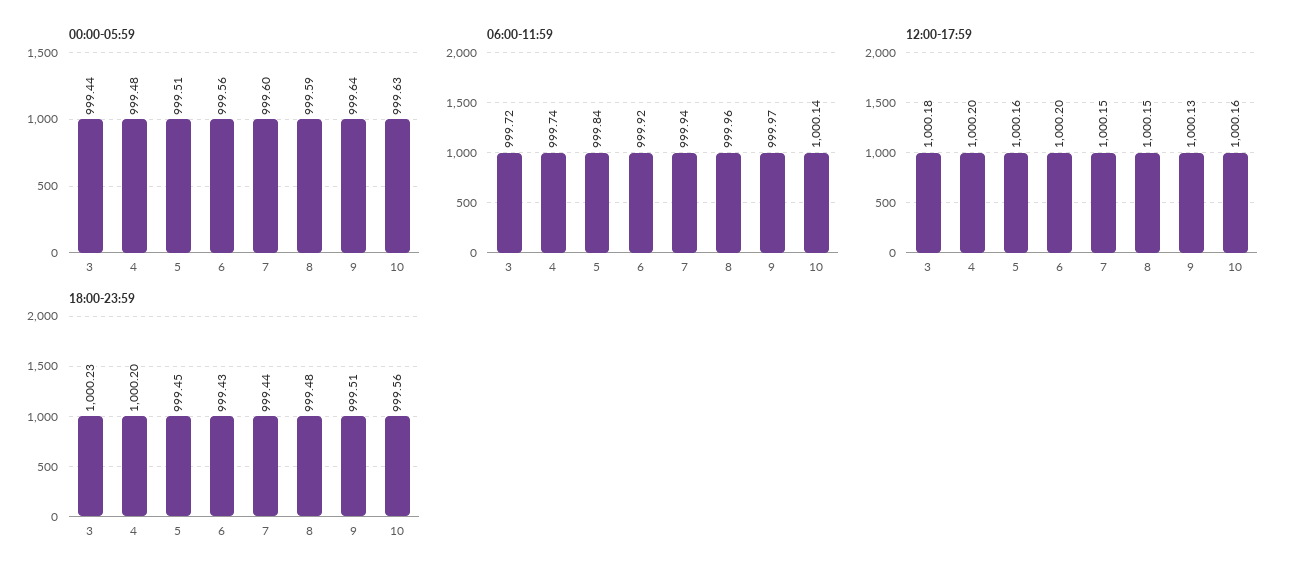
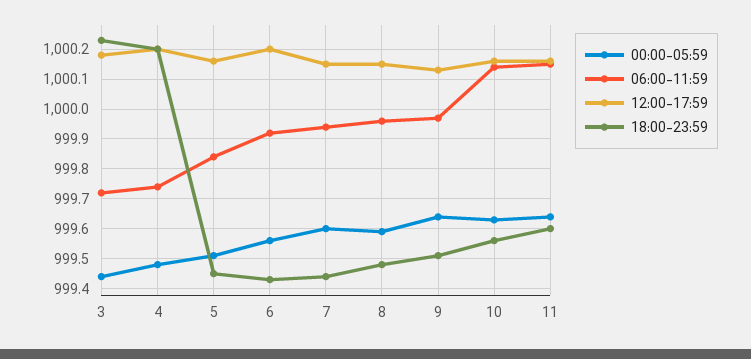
00:00-05:59, 11: none -> 999.65
06:00-11:59, 11: none -> 1000.15
12:00-17:59, 11: none -> 1000.15
18:00-23:59, 11: none -> 999.6

